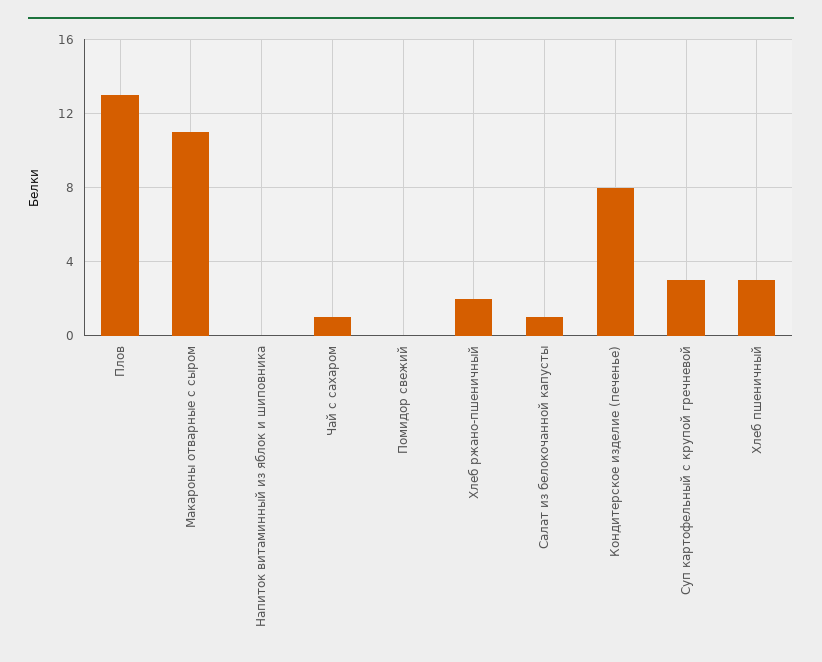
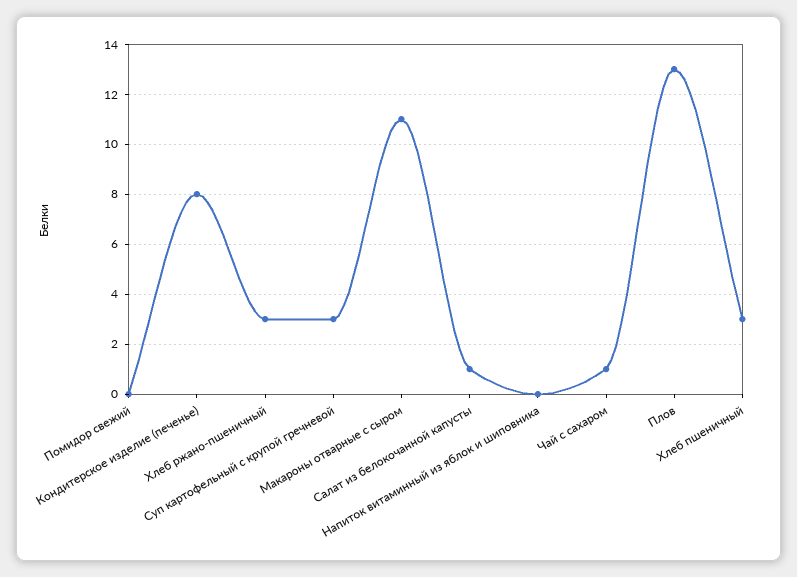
Хлеб ржано-пшеничный: 2 -> 3

